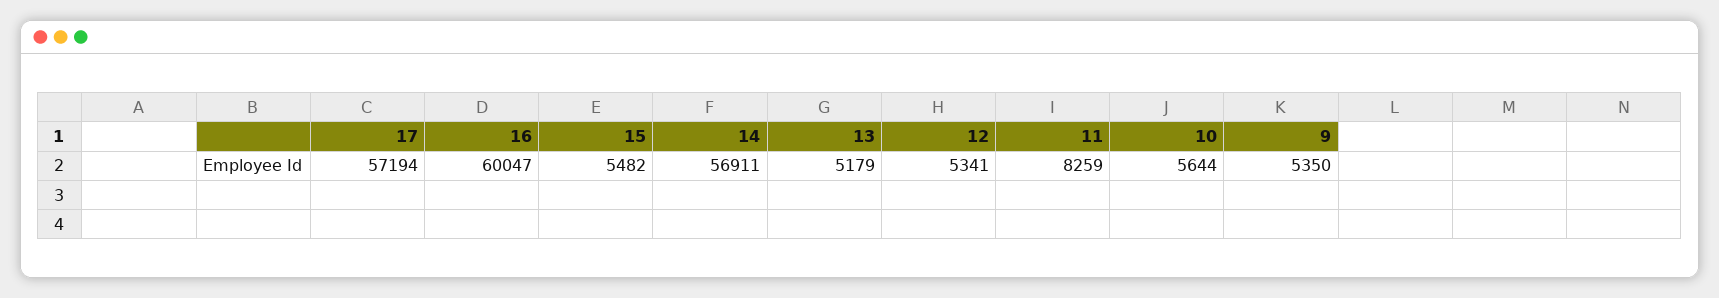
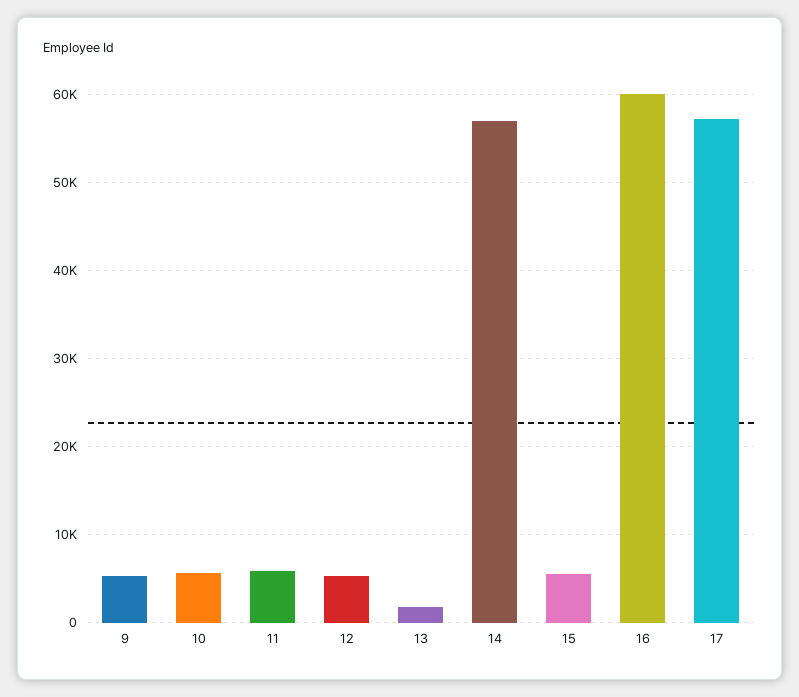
13: 5179 -> 2000
11: 8259 -> 6000

